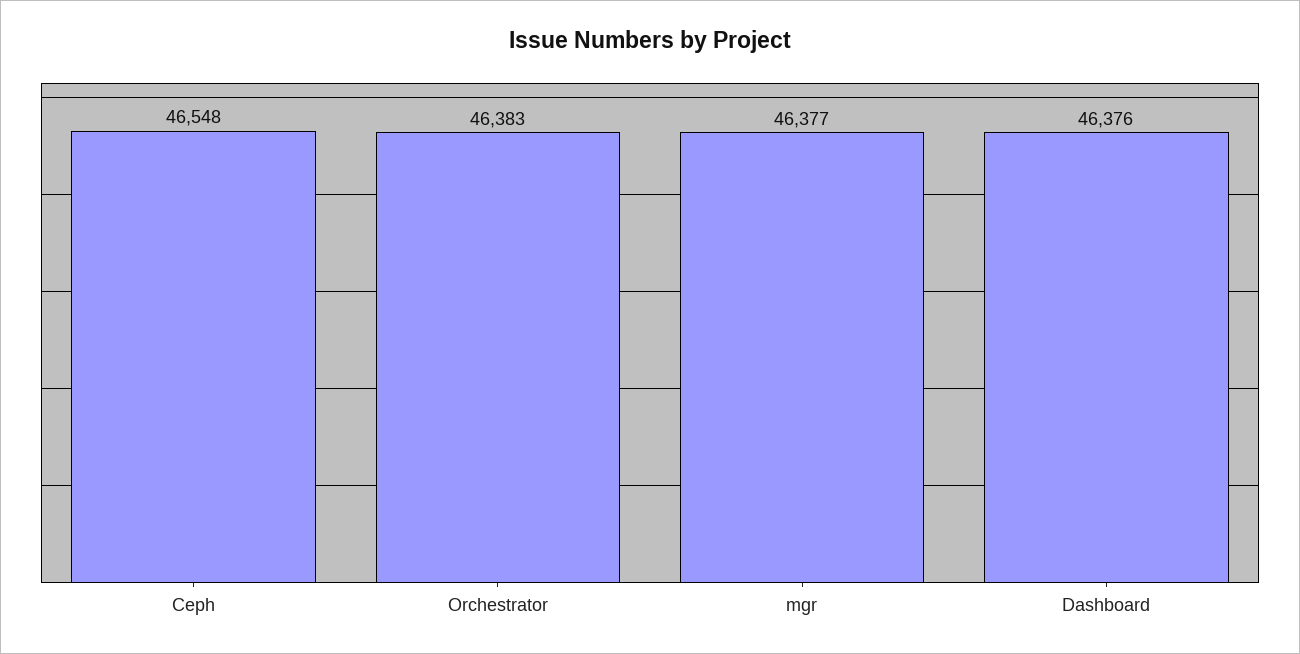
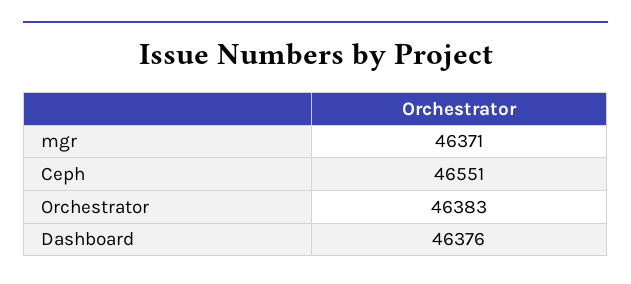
Ceph: 46548 -> 46551
mgr: 46377 -> 46371

